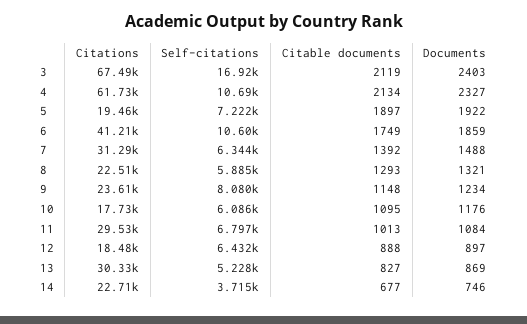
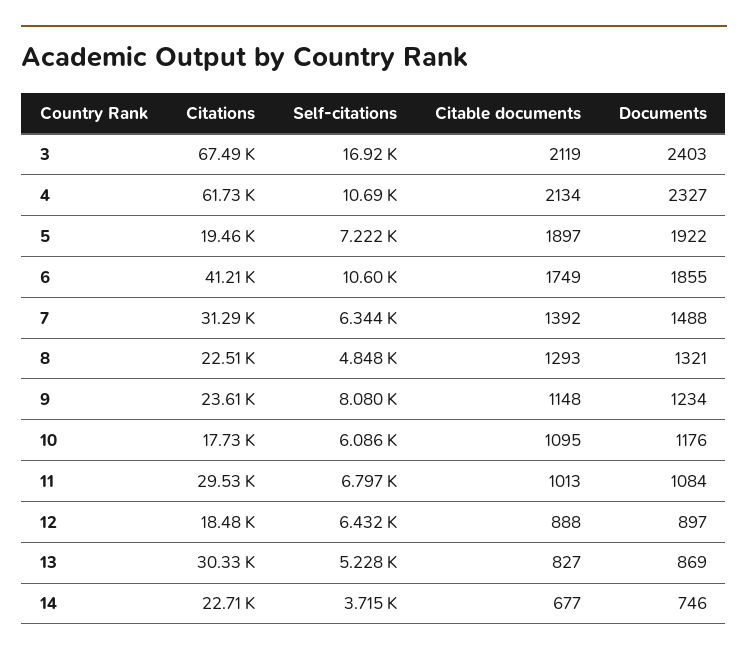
Documents, 6: 1859 -> 1855
Self-citations, 8: 5885 -> 4848

